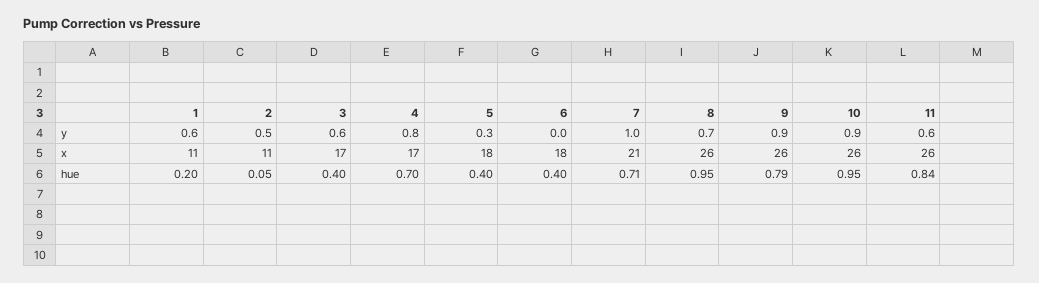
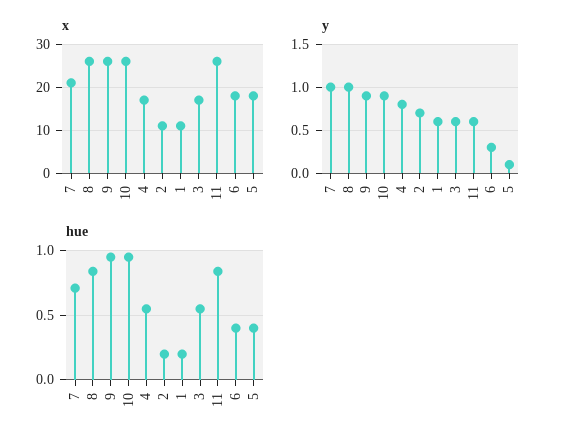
y, 2: 0.5 -> 0.7
y, 5: 0.3 -> 0.1
y, 6: 0 -> 0.3
y, 8: 0.7 -> 1
hue, 2: 0.05 -> 0.2
hue, 3: 0.4 -> 0.55
hue, 4: 0.7 -> 0.55
hue, 8: 0.95 -> 0.85
hue, 9: 0.79 -> 0.95

